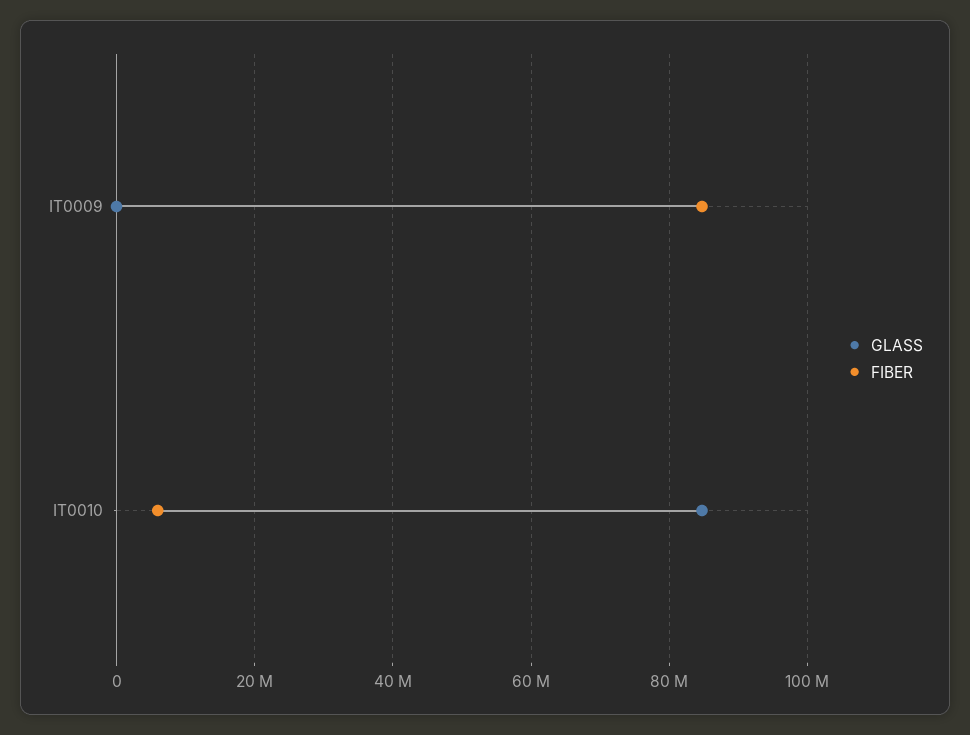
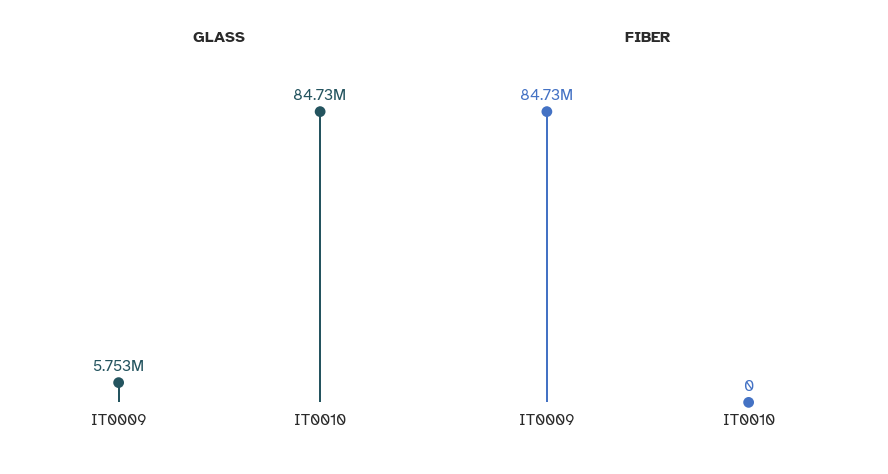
GLASS, IT0009: 0 -> 5753000
FIBER, IT0010: 6000000 -> 0

